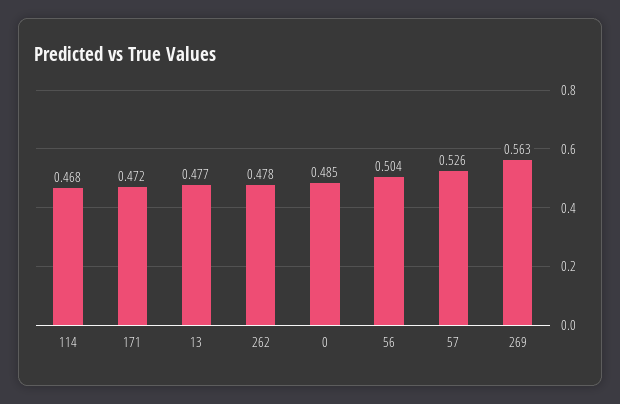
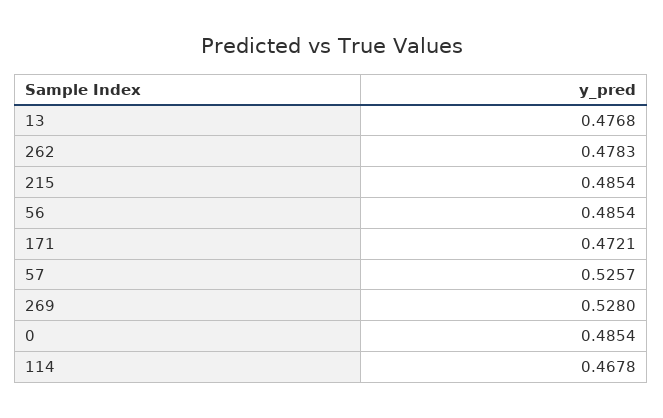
56: 0.504 -> 0.4854
269: 0.563 -> 0.528
215: none -> 0.4854

